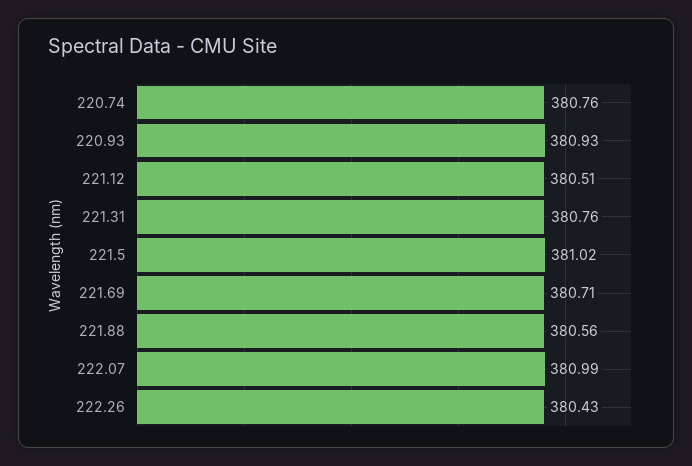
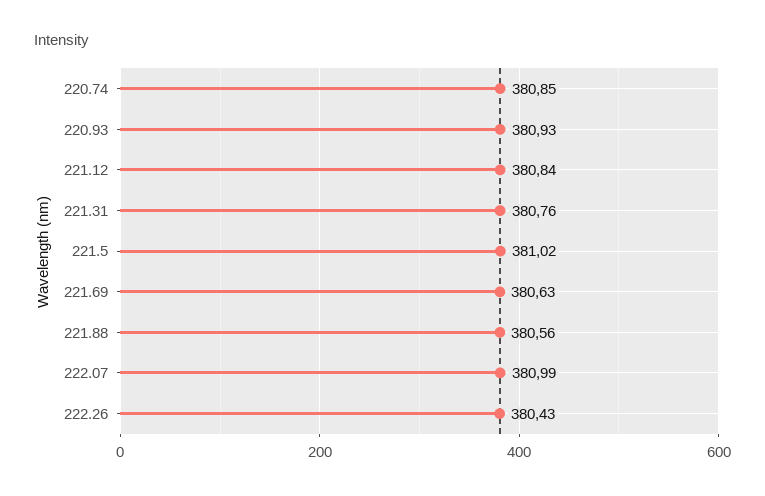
220.74: 380.76 -> 380.85
221.12: 380.51 -> 380.84
221.69: 380.71 -> 380.63

